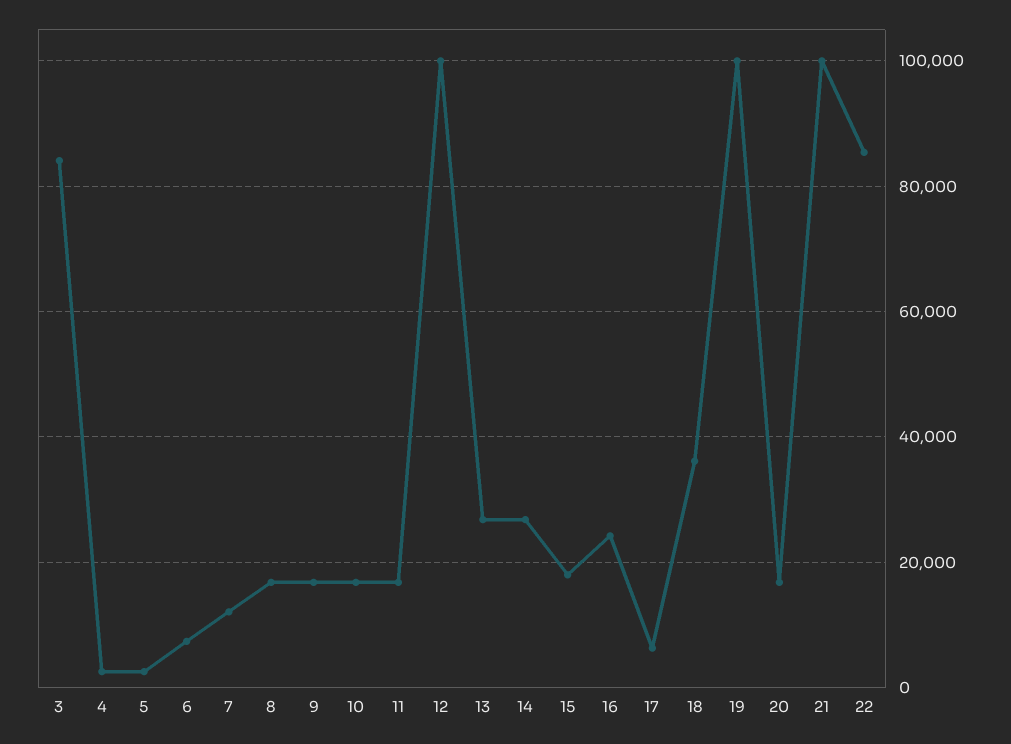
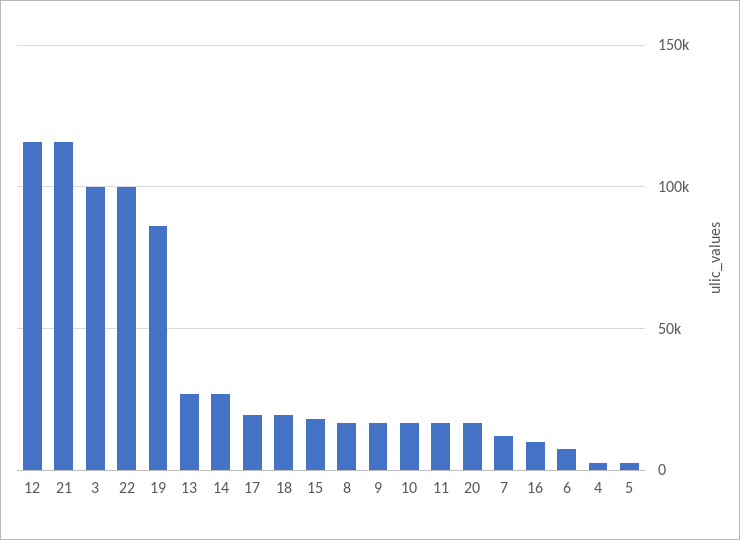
3: 84000 -> 100000
12: 100000 -> 115000
16: 24000 -> 10000
17: 6000 -> 20000
18: 36000 -> 20000
19: 100000 -> 85000
21: 100000 -> 115000
22: 86000 -> 100000

